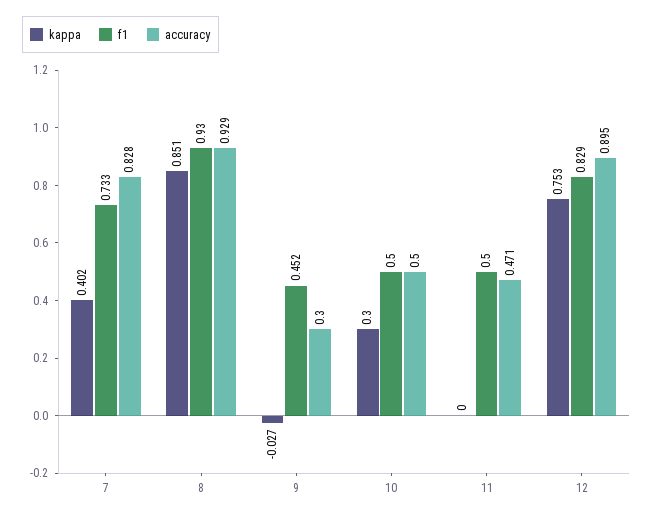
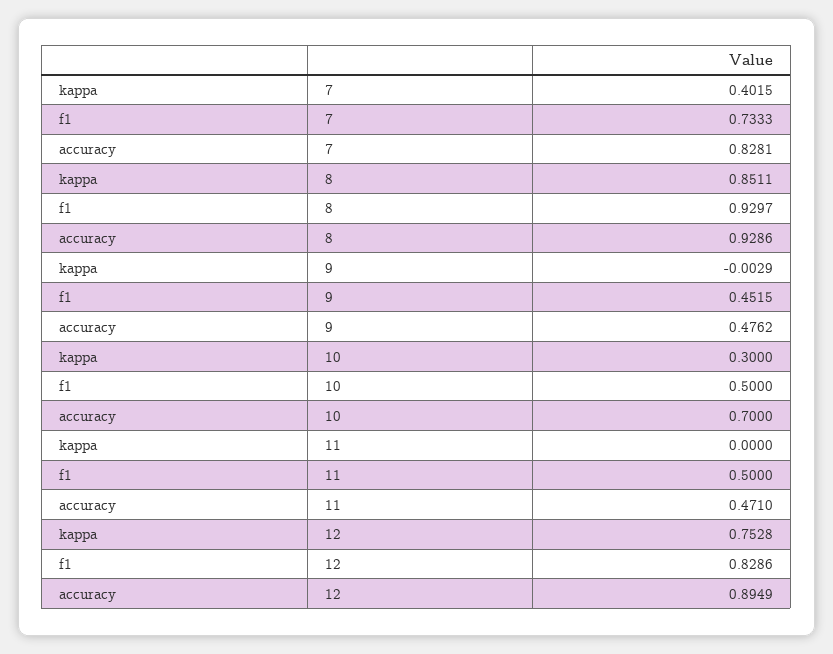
kappa, 9: -0.027 -> -0.0029
accuracy, 9: 0.3 -> 0.4762
accuracy, 10: 0.5 -> 0.7

